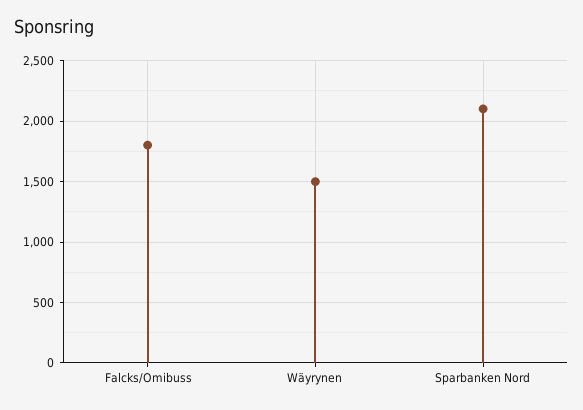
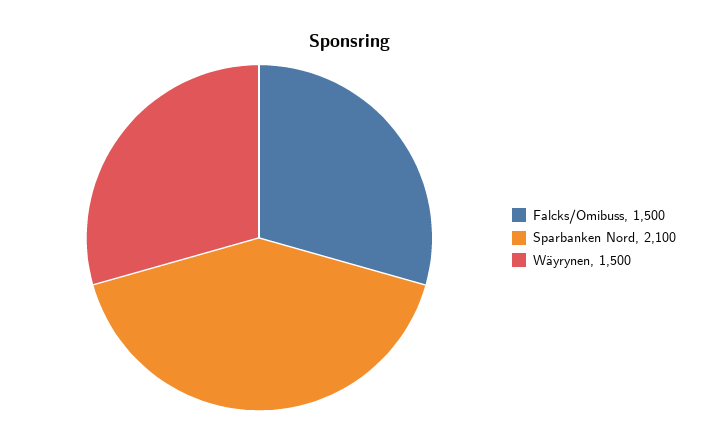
Falcks/Omibuss: 1800 -> 1500

